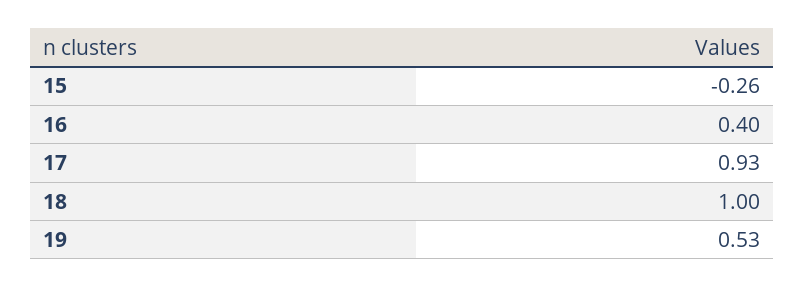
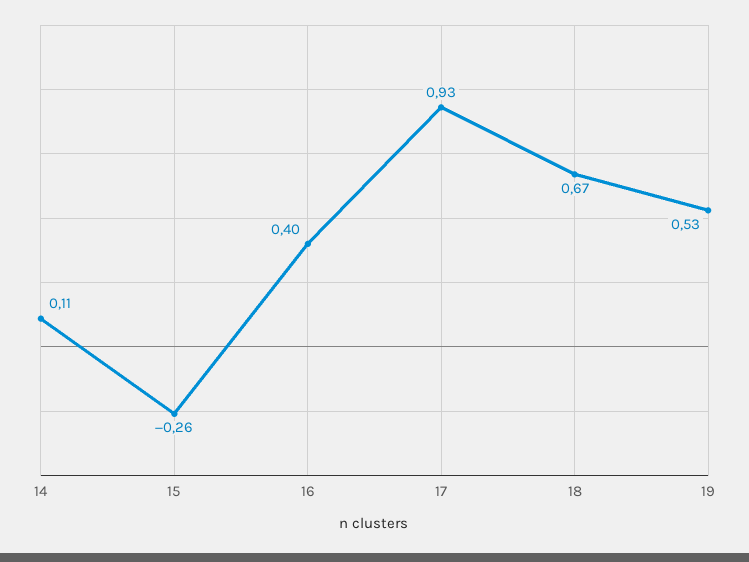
18: 1 -> 0.67
14: none -> 0.11

